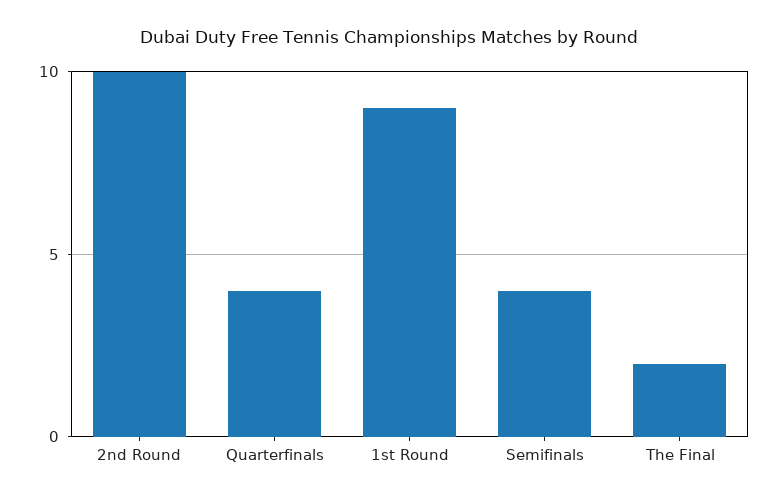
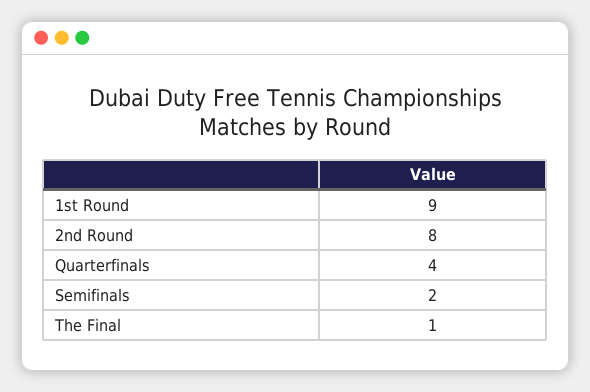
2nd Round: 10 -> 8
Semifinals: 4 -> 2
The Final: 2 -> 1

